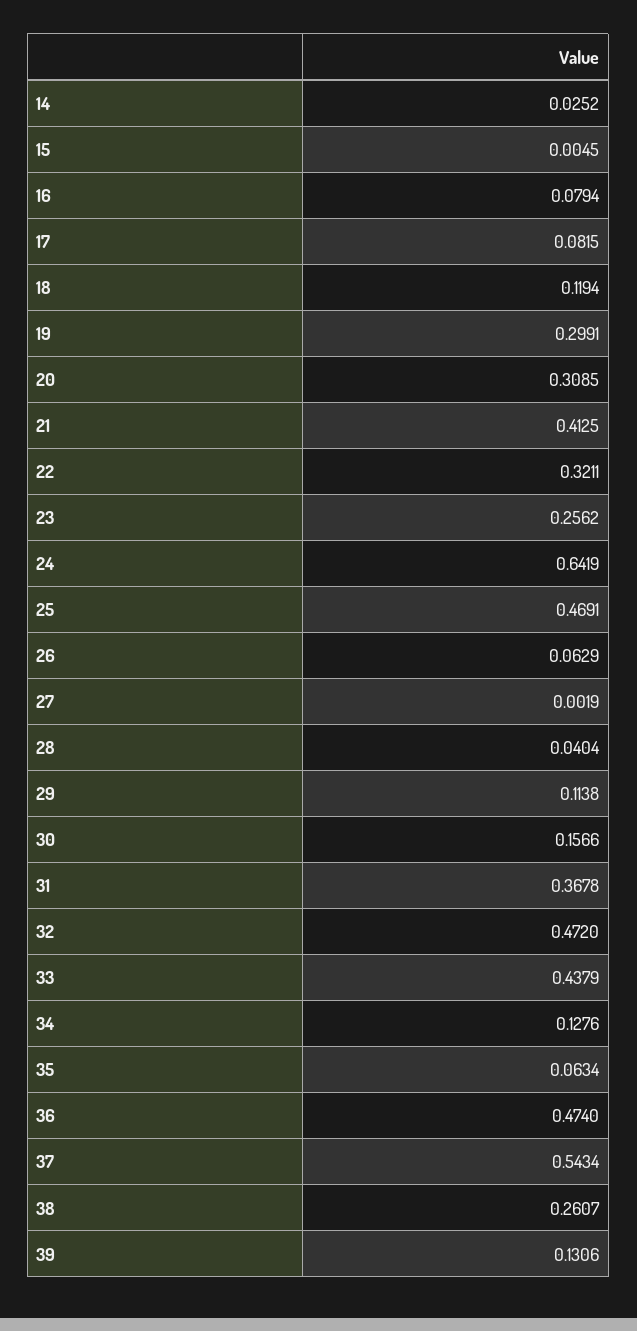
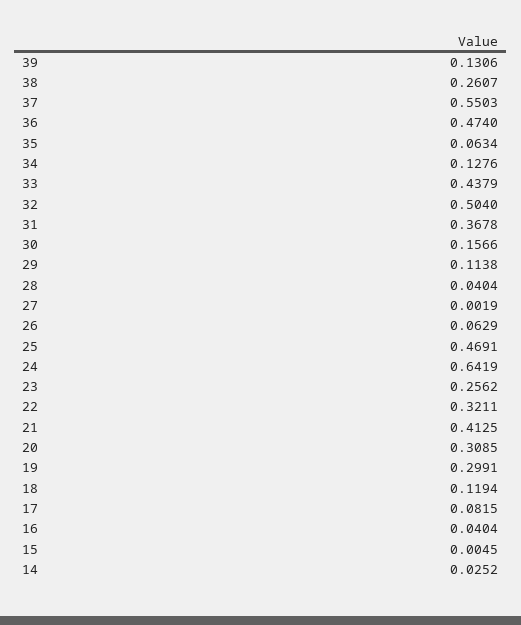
16: 0.0794 -> 0.0404
32: 0.472 -> 0.504
37: 0.5434 -> 0.5503

